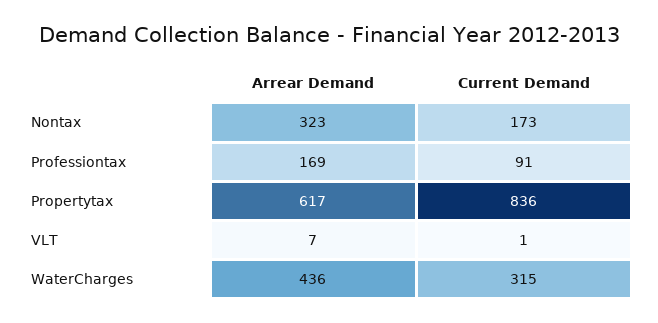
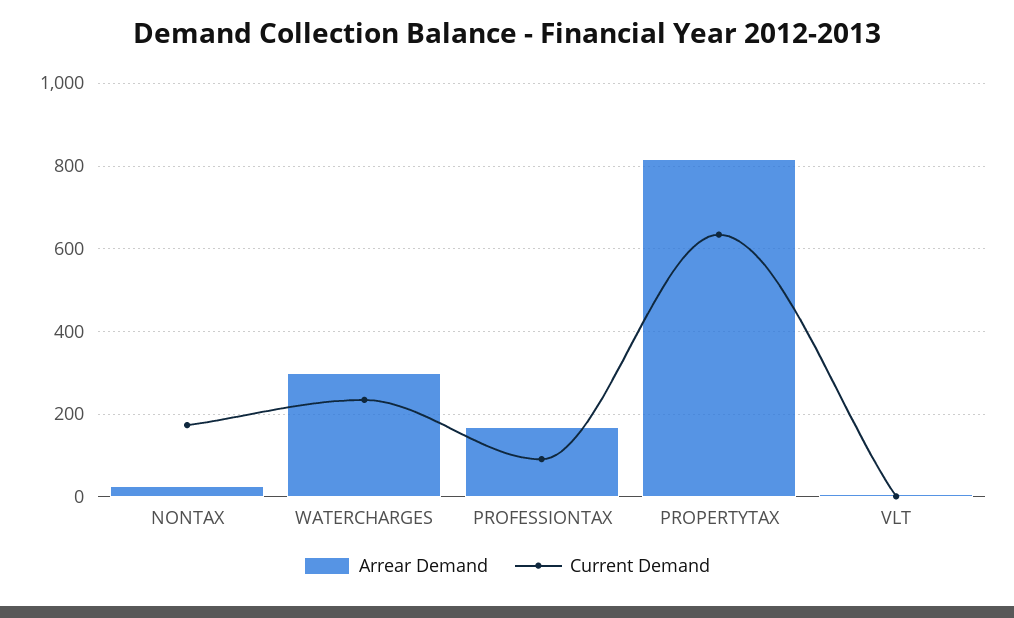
Arrear Demand, Nontax: 323 -> 20
Arrear Demand, Propertytax: 617 -> 820
Current Demand, Propertytax: 836 -> 640
Arrear Demand, WaterCharges: 436 -> 300
Current Demand, WaterCharges: 315 -> 240

